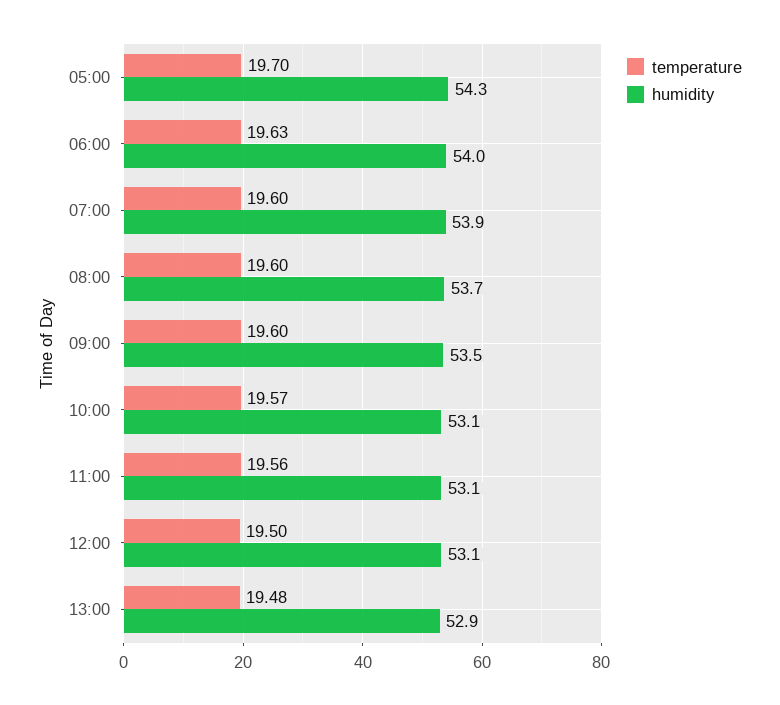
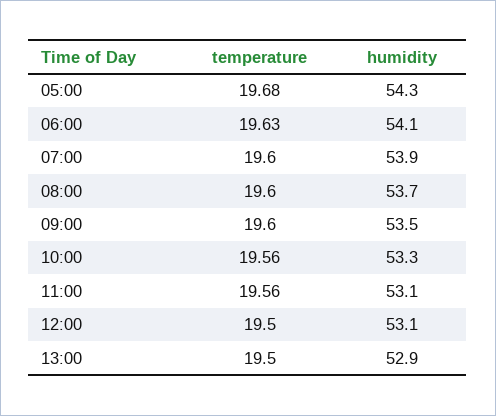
temperature, 05:00: 19.7 -> 19.68
humidity, 06:00: 54 -> 54.1
temperature, 10:00: 19.57 -> 19.56
humidity, 10:00: 53.1 -> 53.3
temperature, 13:00: 19.48 -> 19.5

